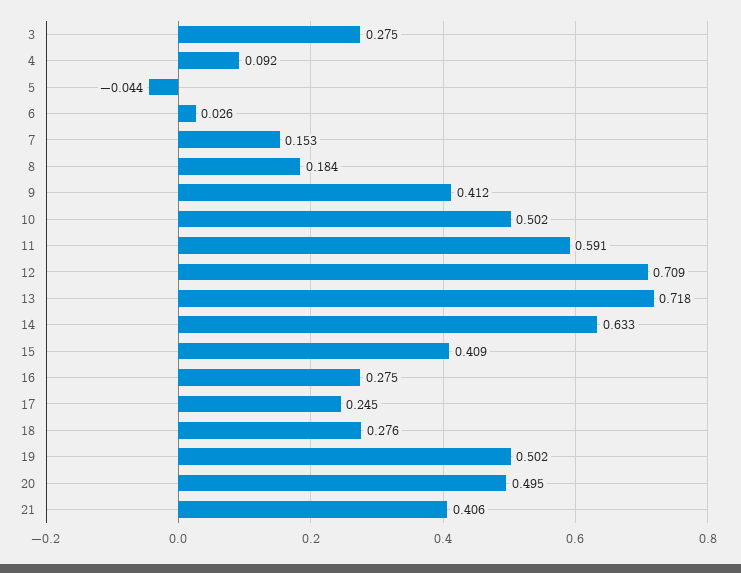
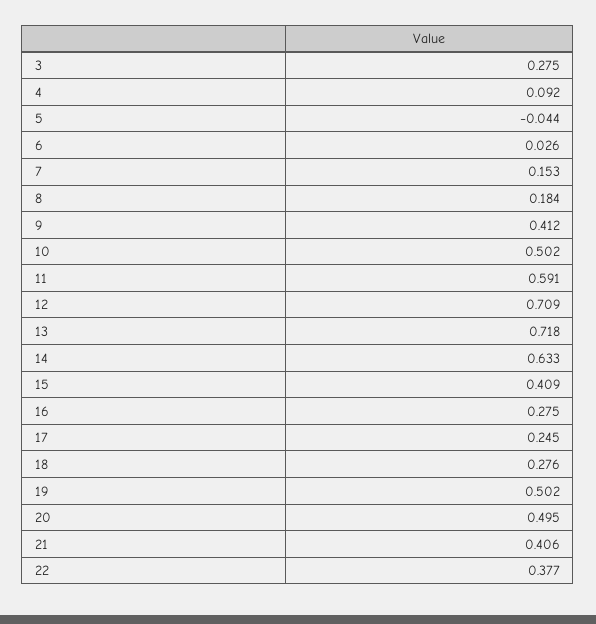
22: none -> 0.377

